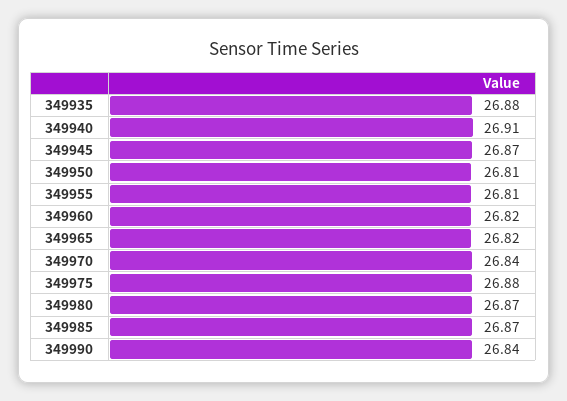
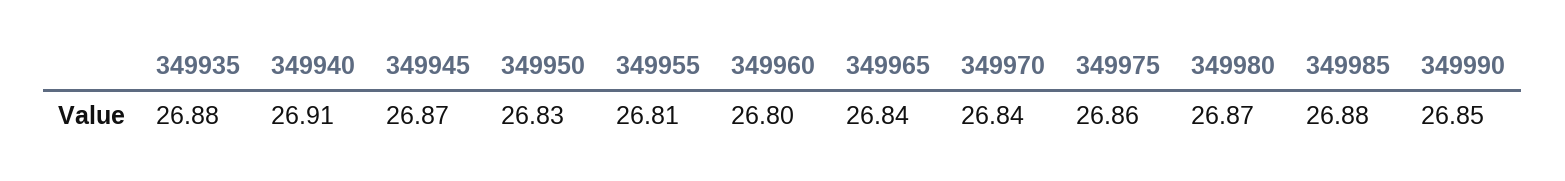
349950: 26.81 -> 26.83
349960: 26.82 -> 26.8
349965: 26.82 -> 26.84
349975: 26.88 -> 26.86
349985: 26.87 -> 26.88
349990: 26.84 -> 26.85

